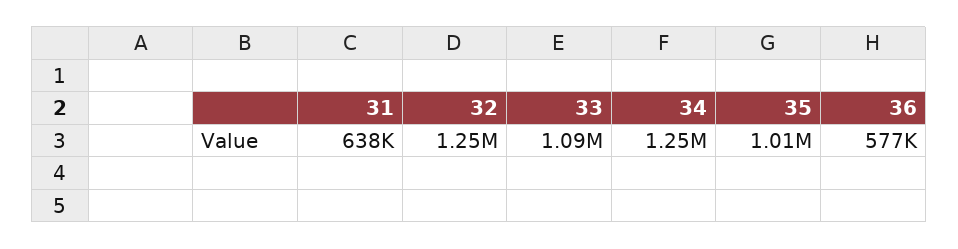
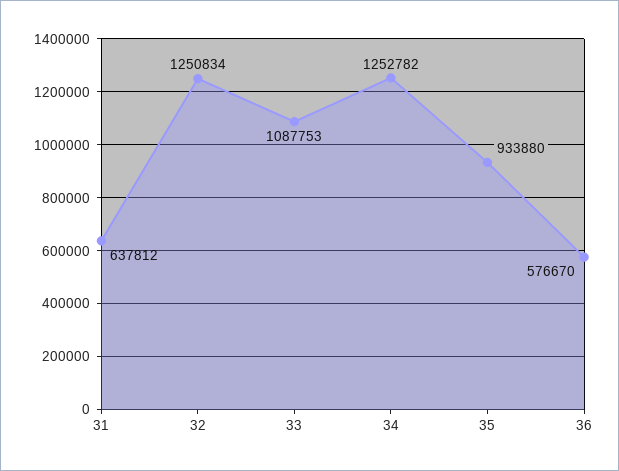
35: 1010000 -> 933880

